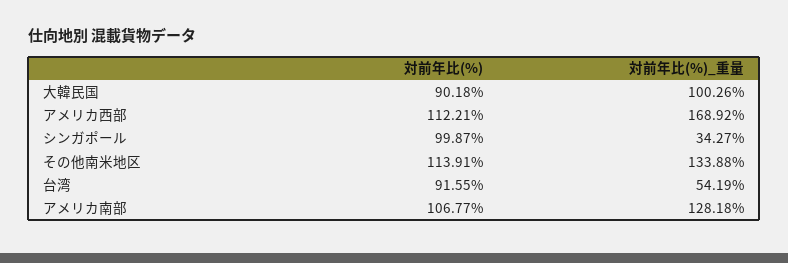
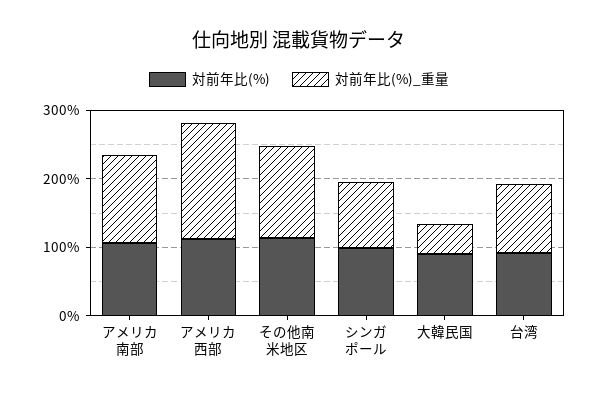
対前年比(%)_重量, 大韓民国: 100.26 -> 40
対前年比(%)_重量, シンガポール: 34.27 -> 100
対前年比(%)_重量, 台湾: 54.19 -> 100

